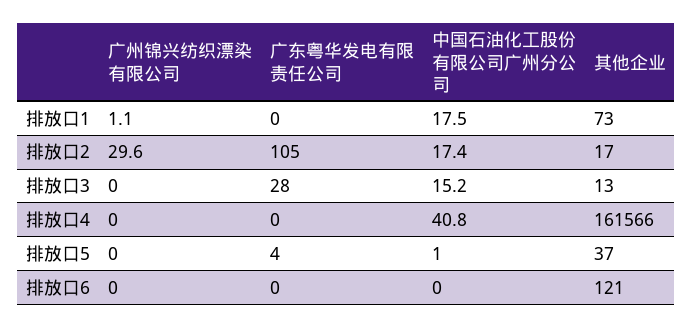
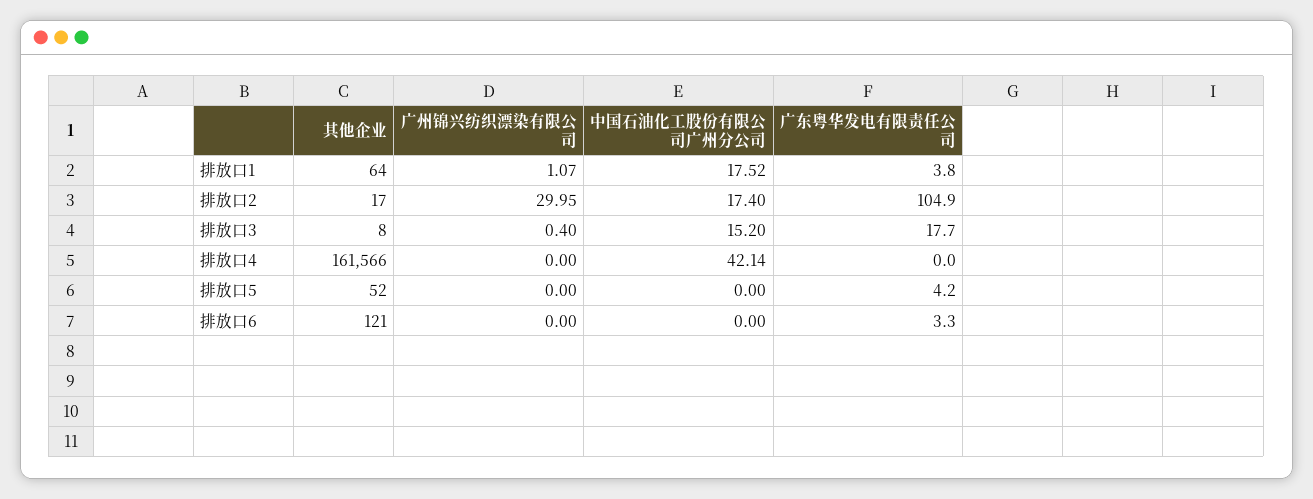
广东粤华发电有限责任公司, 排放口1: 0 -> 3.8
其他企业, 排放口1: 73 -> 64
广州锦兴纺织漂染有限公司, 排放口2: 29.6 -> 29.95
广州锦兴纺织漂染有限公司, 排放口3: 0 -> 0.4
广东粤华发电有限责任公司, 排放口3: 28 -> 17.7
其他企业, 排放口3: 13 -> 8
中国石油化工股份有限公司广州分公司, 排放口4: 40.8 -> 42.14
中国石油化工股份有限公司广州分公司, 排放口5: 1 -> 0
其他企业, 排放口5: 37 -> 52
广东粤华发电有限责任公司, 排放口6: 0 -> 3.3

